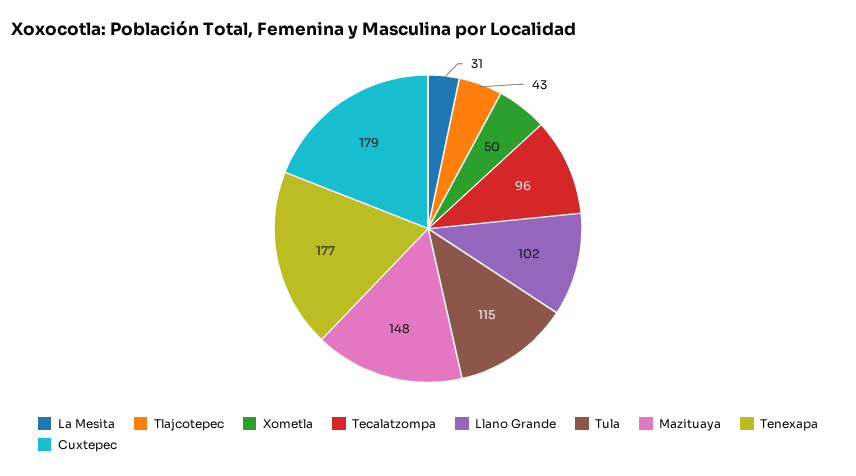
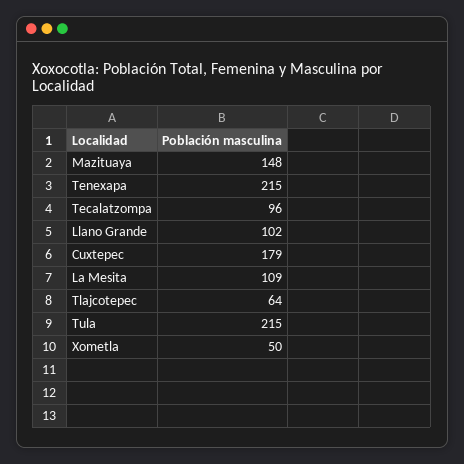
La Mesita: 31 -> 109
Tlajcotepec: 43 -> 64
Tula: 115 -> 215
Tenexapa: 177 -> 215

